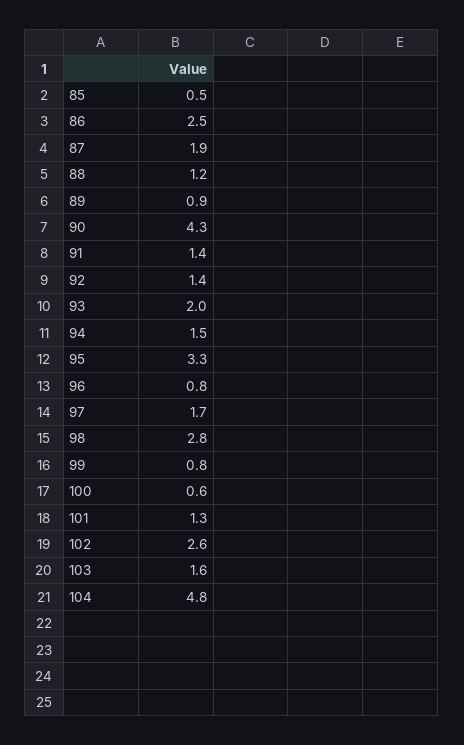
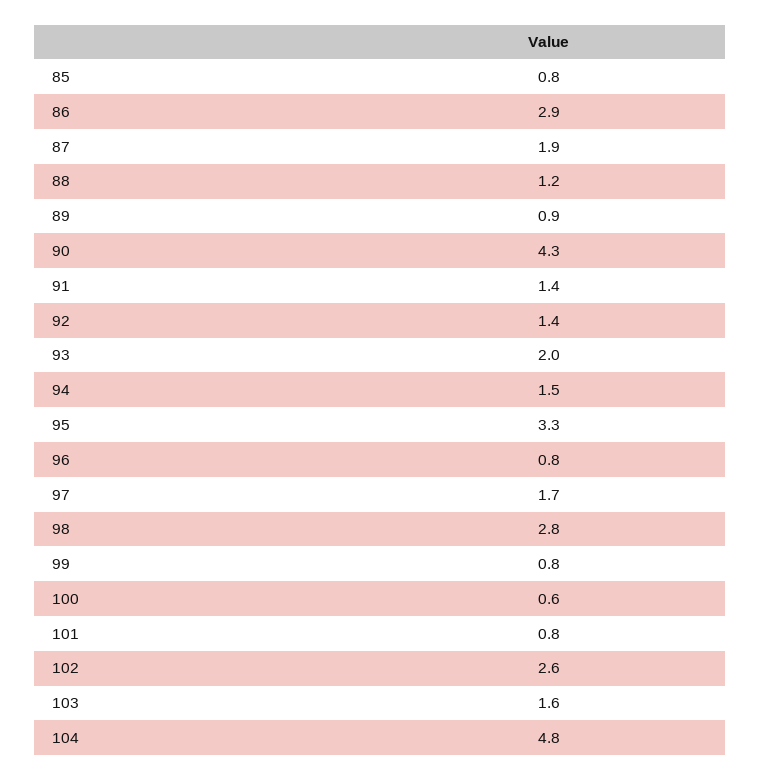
85: 0.5 -> 0.8
86: 2.5 -> 2.9
101: 1.3 -> 0.8

